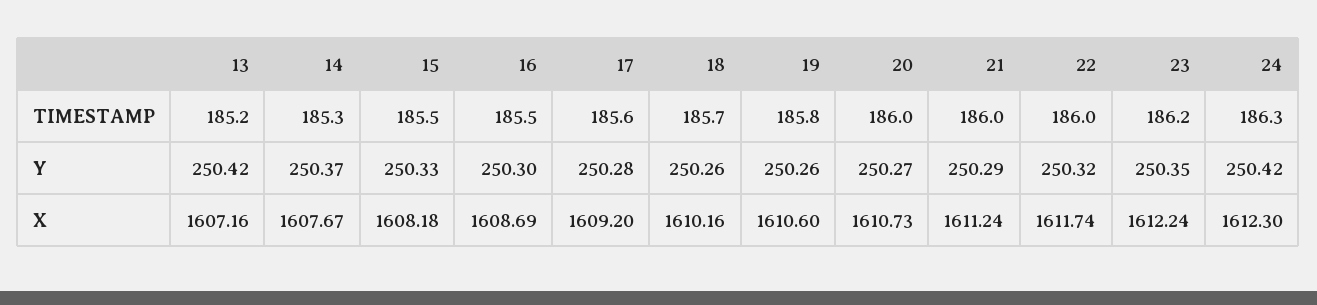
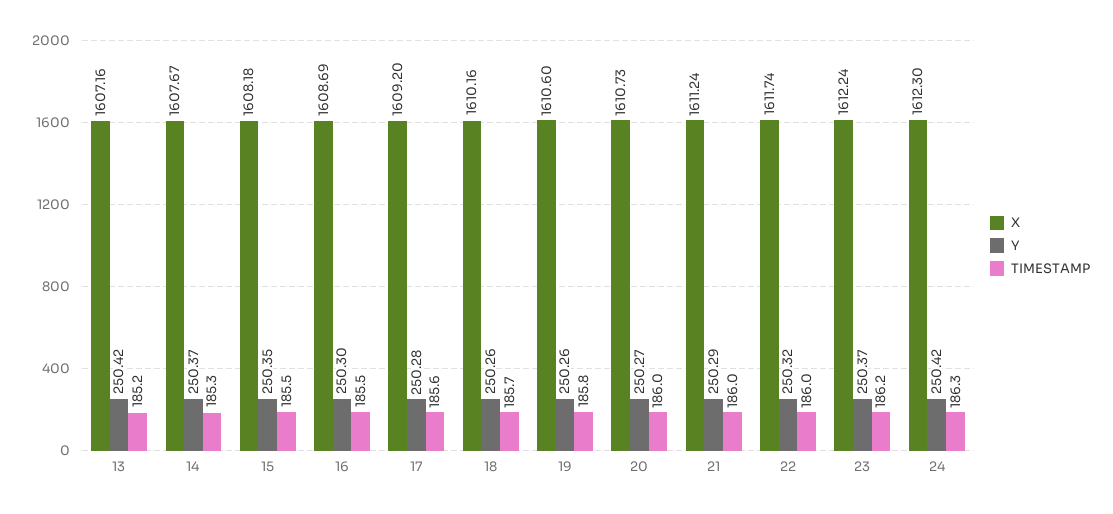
Y, 15: 250.33 -> 250.35
Y, 23: 250.35 -> 250.37

